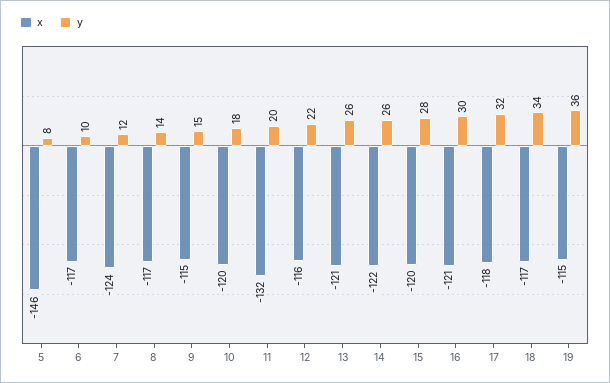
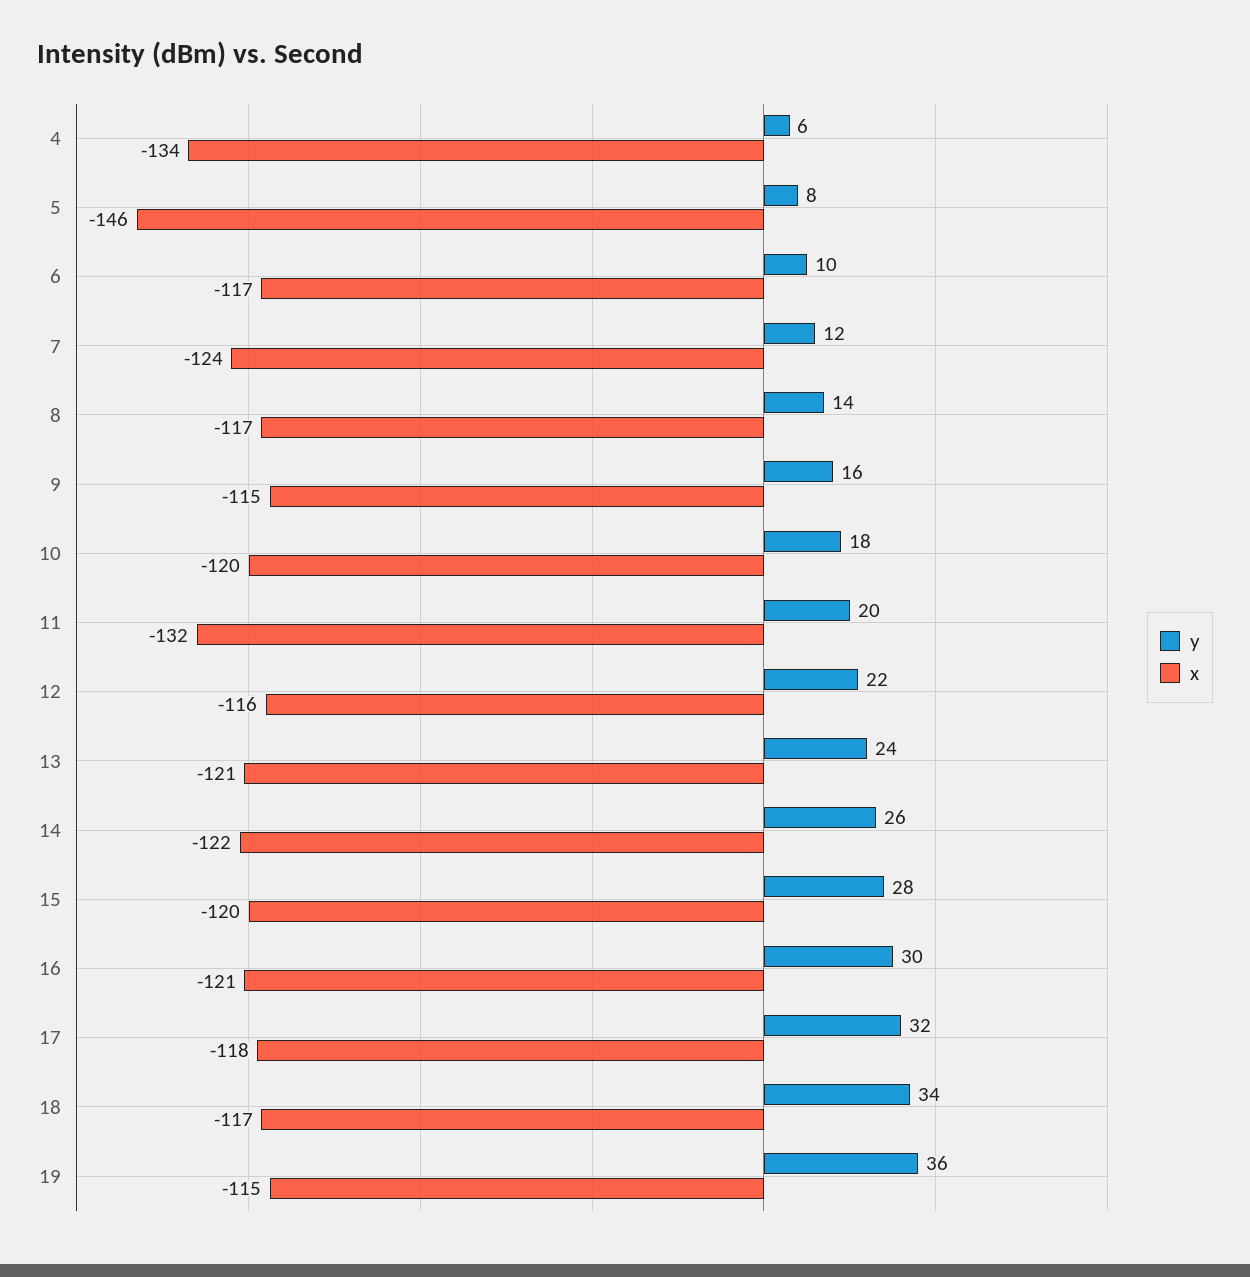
y, 9: 15 -> 16
y, 13: 26 -> 24
y, 4: none -> 6
x, 4: none -> -134

